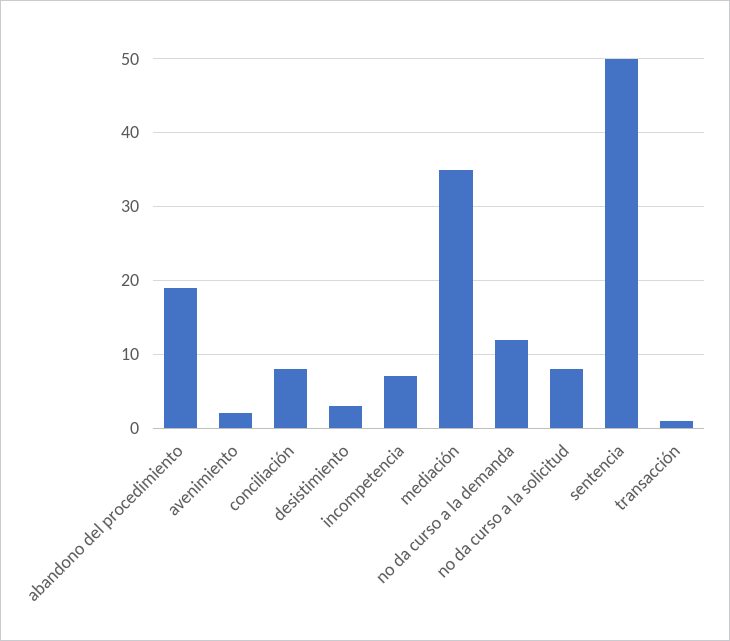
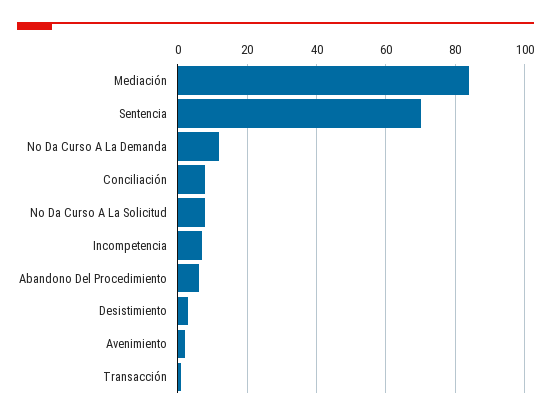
abandono del procedimiento: 19 -> 5
mediación: 35 -> 85
sentencia: 50 -> 70

